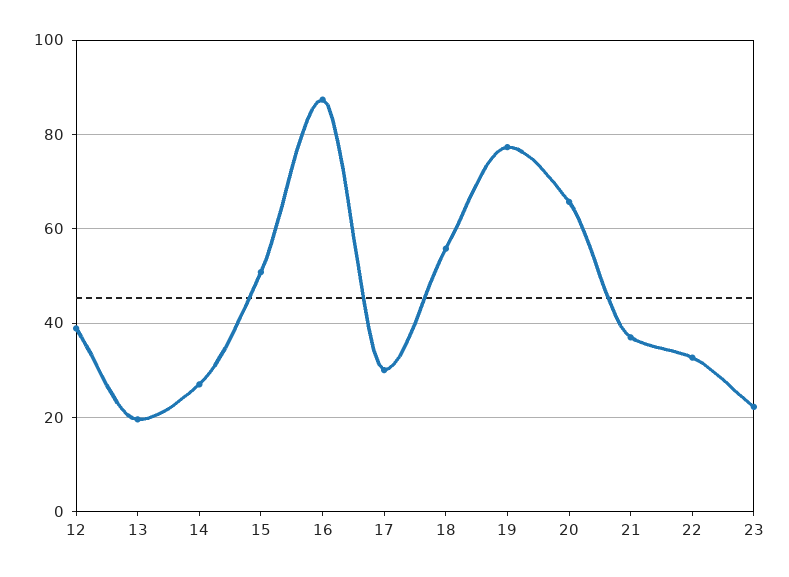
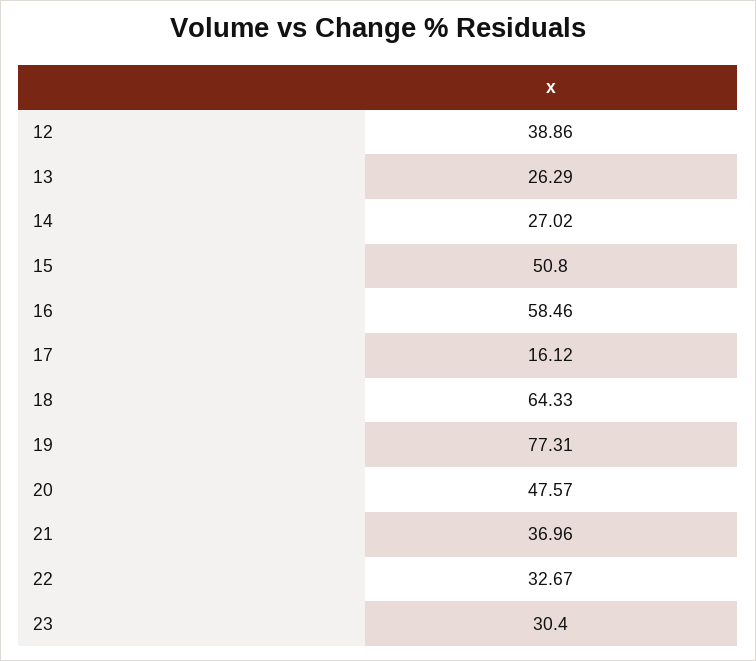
13: 20 -> 26.29
16: 88 -> 58.46
17: 30 -> 16.12
18: 56 -> 64.33
20: 66 -> 47.57
23: 22 -> 30.4

